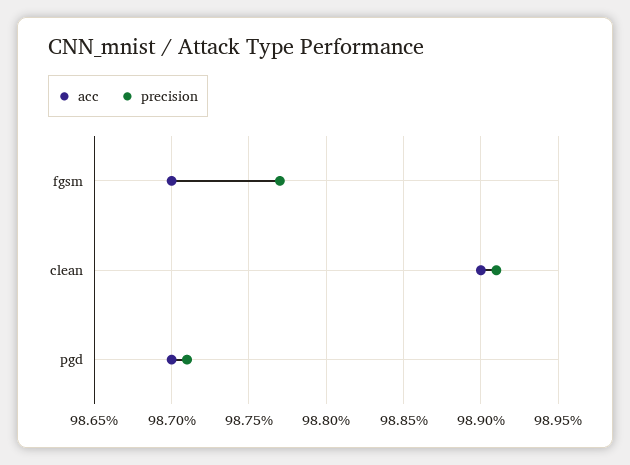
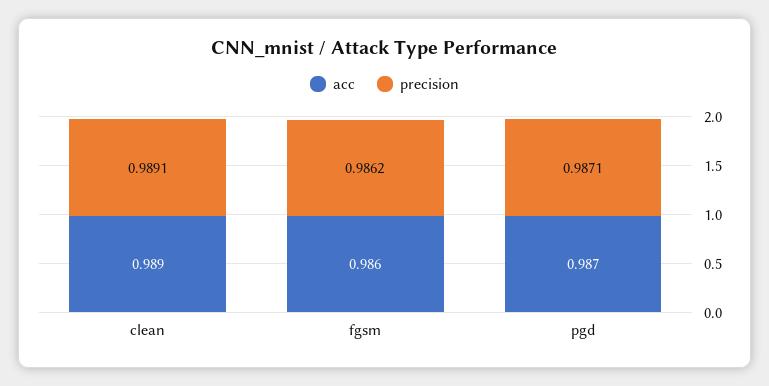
acc, fgsm: 0.987 -> 0.986
precision, fgsm: 0.9877 -> 0.9862

